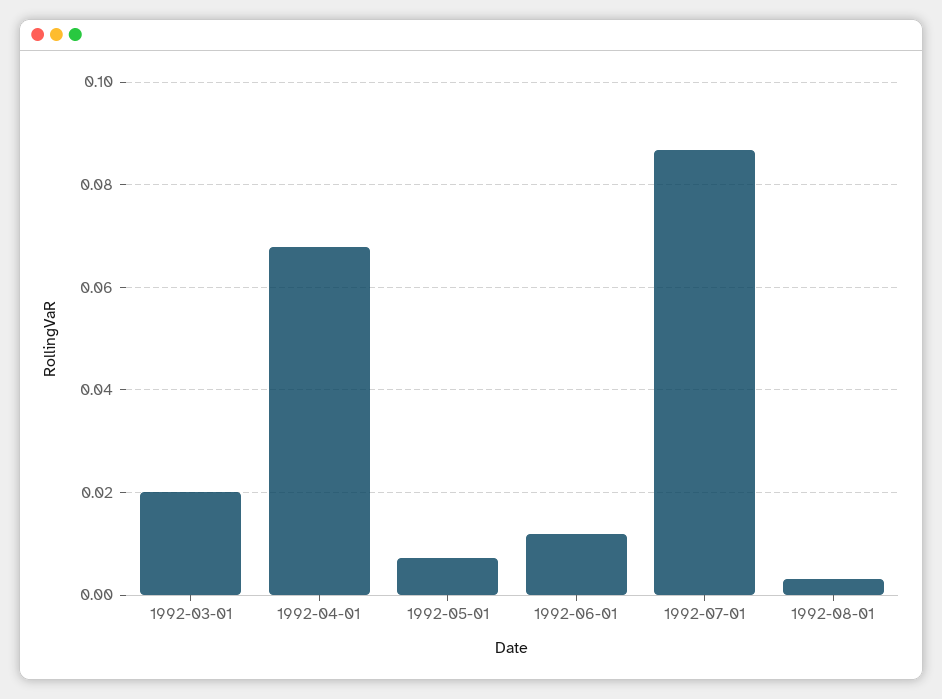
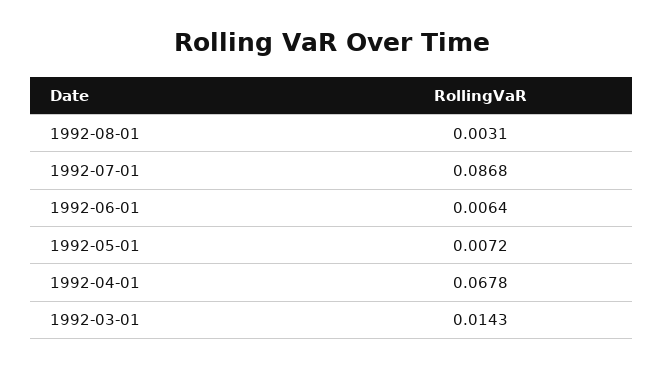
1992-03-01: 0.02 -> 0.0143
1992-06-01: 0.012 -> 0.0064

